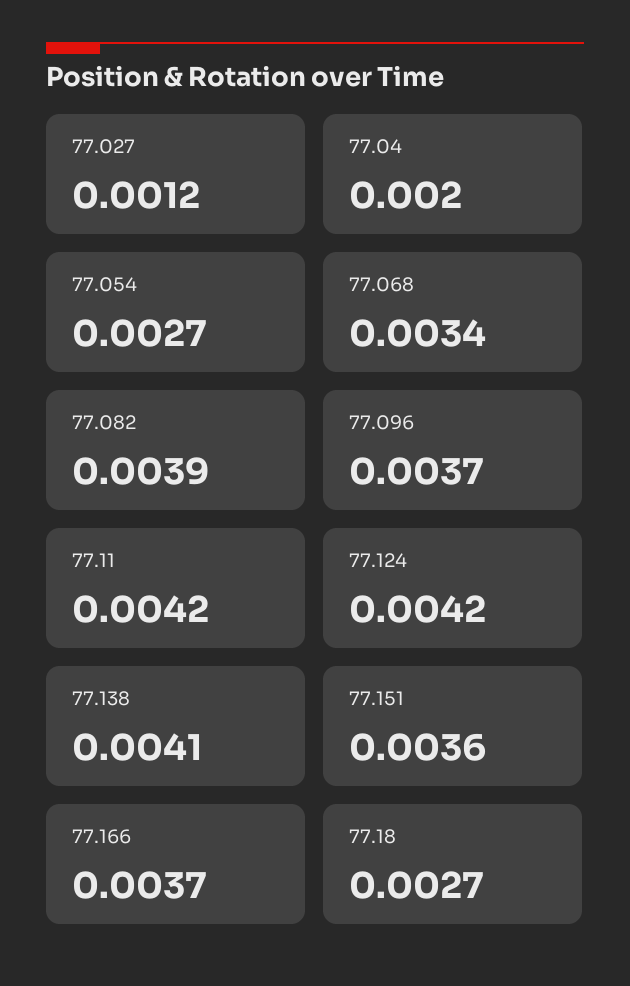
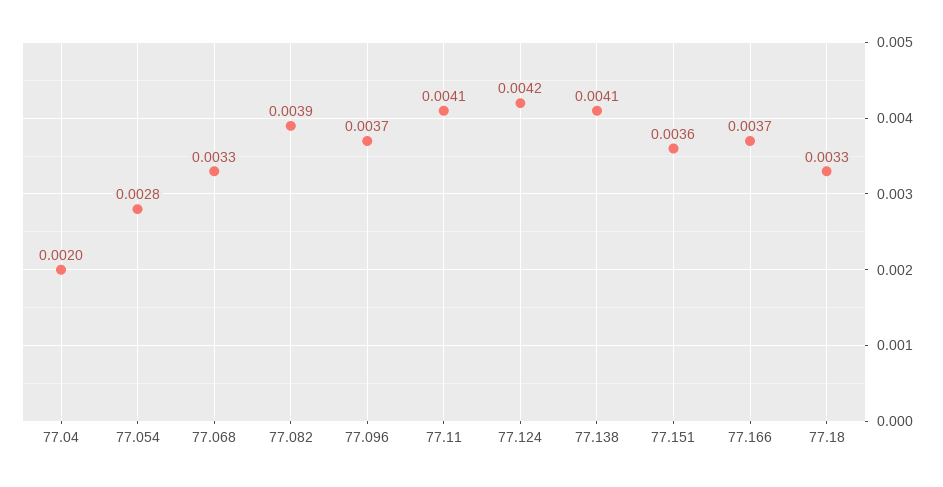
77.027: 0.0012 -> none
77.054: 0.0027 -> 0.0028
77.068: 0.0034 -> 0.0033
77.11: 0.0042 -> 0.0041
77.18: 0.0027 -> 0.0033

